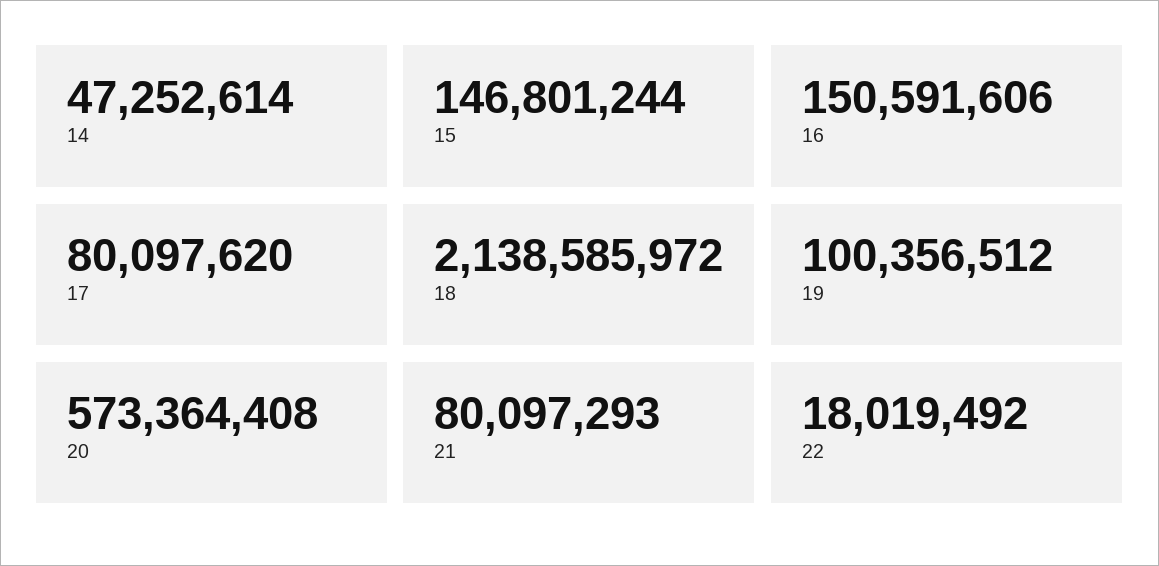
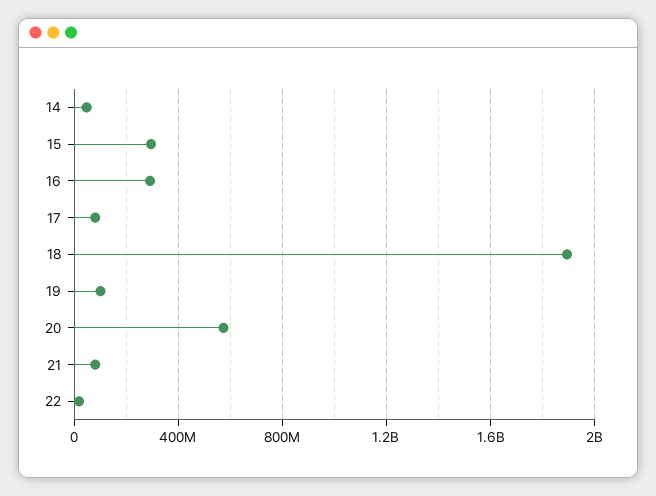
15: 146801244 -> 300000000
16: 150591606 -> 300000000
18: 2138585972 -> 1900000000

